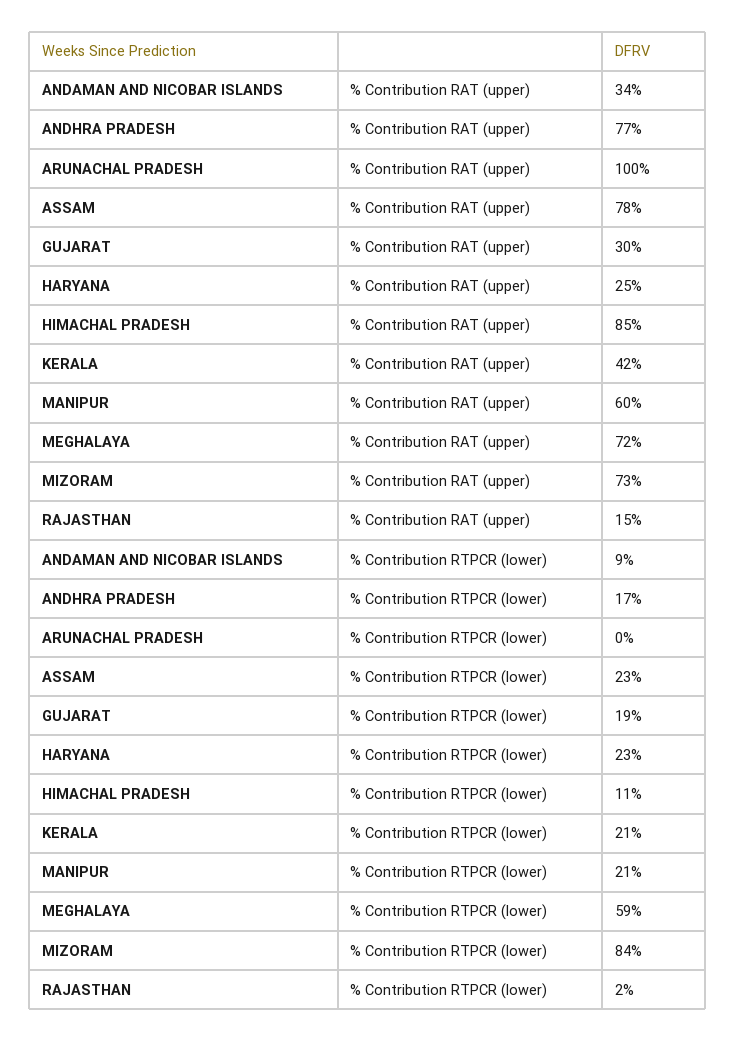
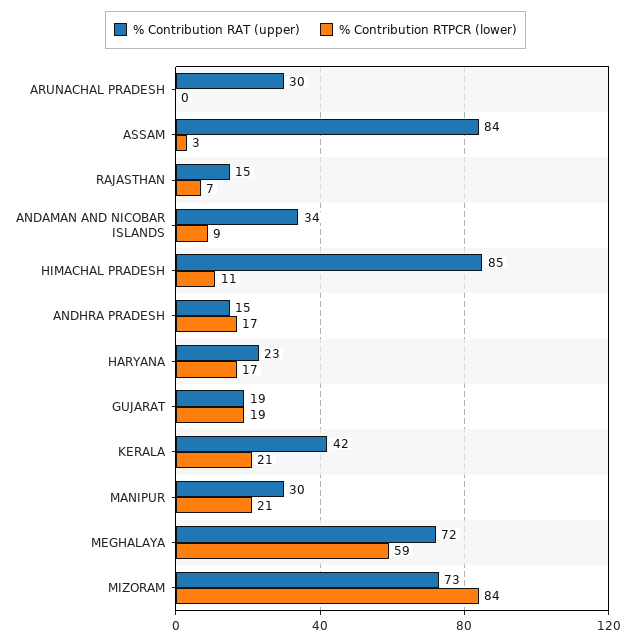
% Contribution RAT (upper), ANDHRA PRADESH: 77 -> 15
% Contribution RAT (upper), ARUNACHAL PRADESH: 100 -> 30
% Contribution RAT (upper), ASSAM: 78 -> 84
% Contribution RAT (upper), GUJARAT: 30 -> 19
% Contribution RAT (upper), HARYANA: 25 -> 23
% Contribution RAT (upper), MANIPUR: 60 -> 30
% Contribution RTPCR (lower), ASSAM: 23 -> 3
% Contribution RTPCR (lower), HARYANA: 23 -> 17
% Contribution RTPCR (lower), RAJASTHAN: 2 -> 7

